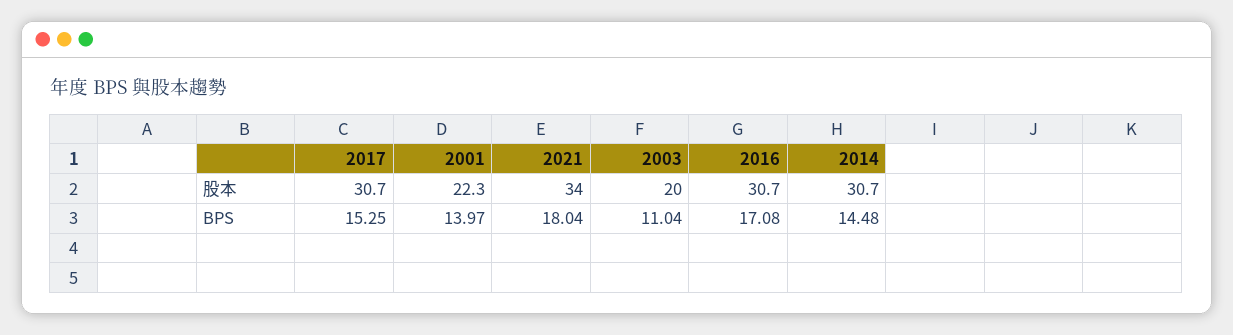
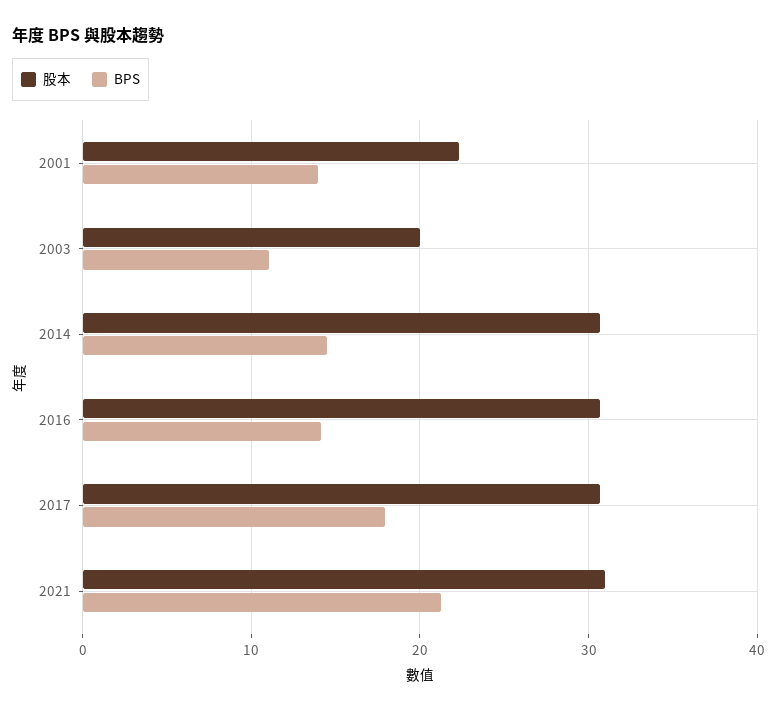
股本, 2021: 34 -> 31
BPS, 2017: 15.25 -> 18
BPS, 2021: 18.04 -> 21
BPS, 2016: 17.08 -> 14

